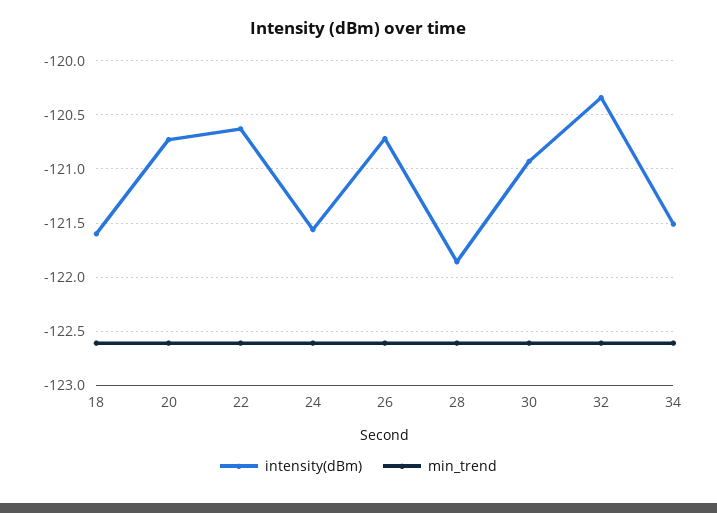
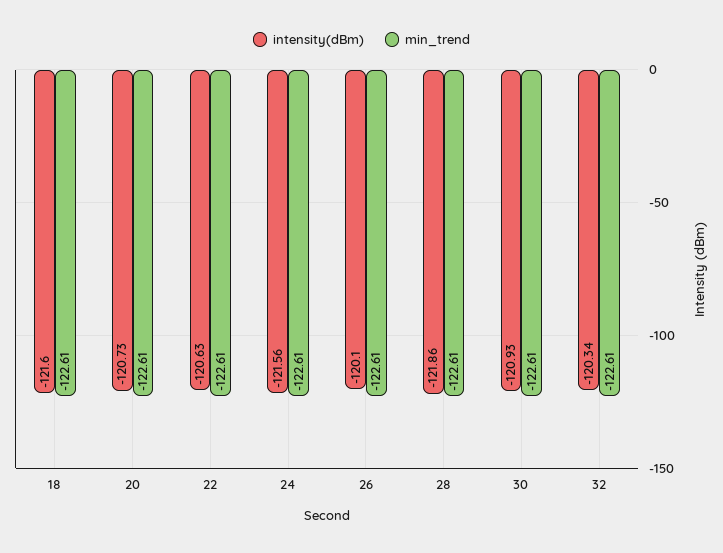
intensity(dBm), 26: -120.7 -> -120.1
intensity(dBm), 34: -121.5 -> none
min_trend, 34: -122.6 -> none

